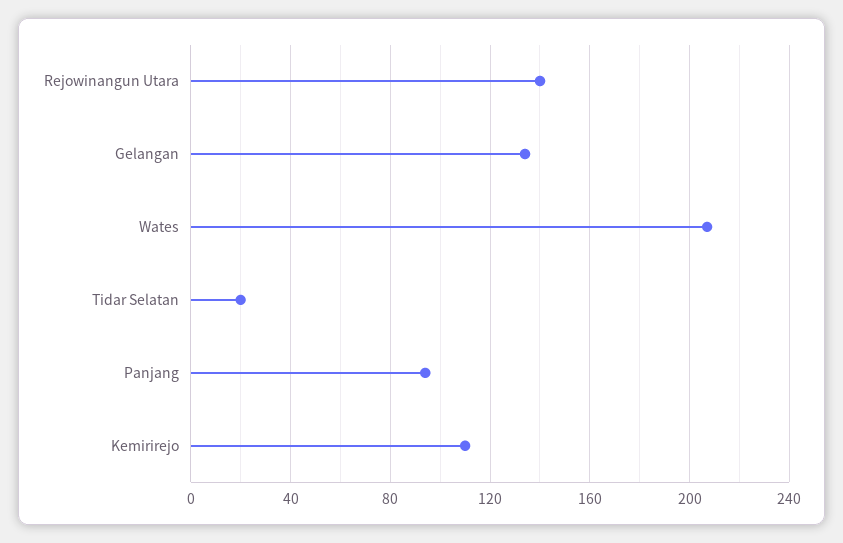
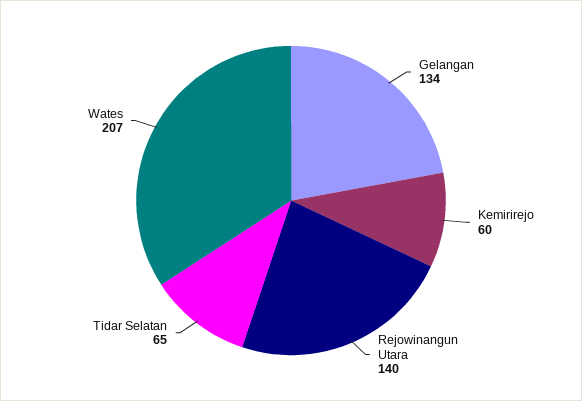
Tidar Selatan: 20 -> 65
Panjang: 95 -> none
Kemirirejo: 110 -> 60

